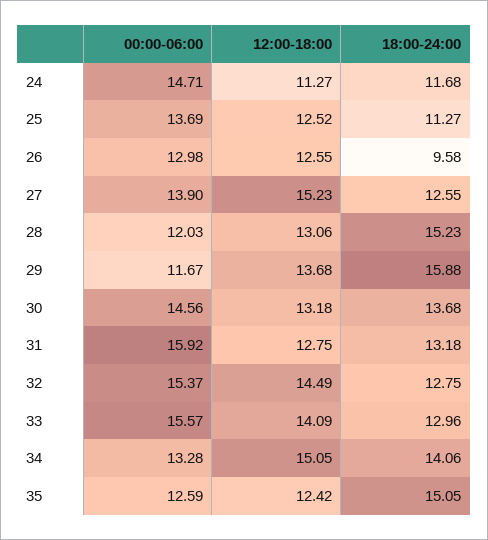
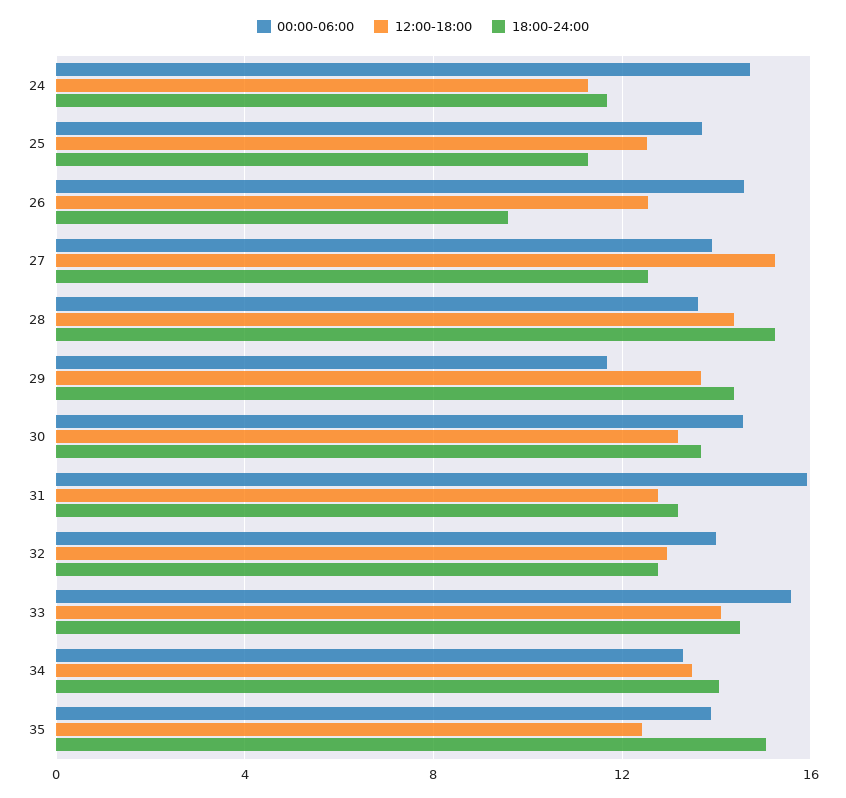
00:00-06:00, 26: 12.98 -> 14.5
00:00-06:00, 28: 12.03 -> 13.5
12:00-18:00, 28: 13.06 -> 14.5
18:00-24:00, 29: 15.88 -> 14.5
00:00-06:00, 32: 15.37 -> 14
12:00-18:00, 32: 14.49 -> 13
18:00-24:00, 33: 12.96 -> 14.5
12:00-18:00, 34: 15.05 -> 13.5
00:00-06:00, 35: 12.59 -> 14

